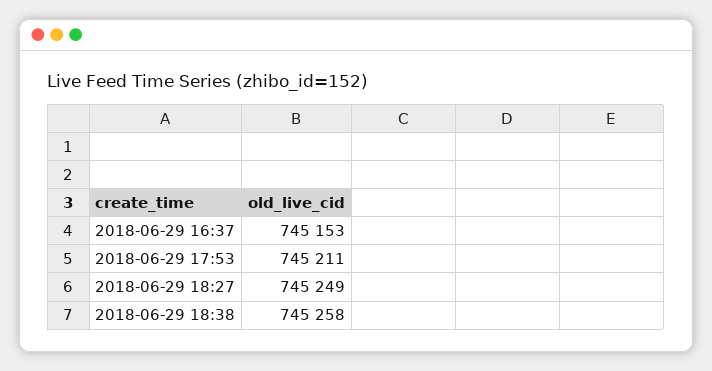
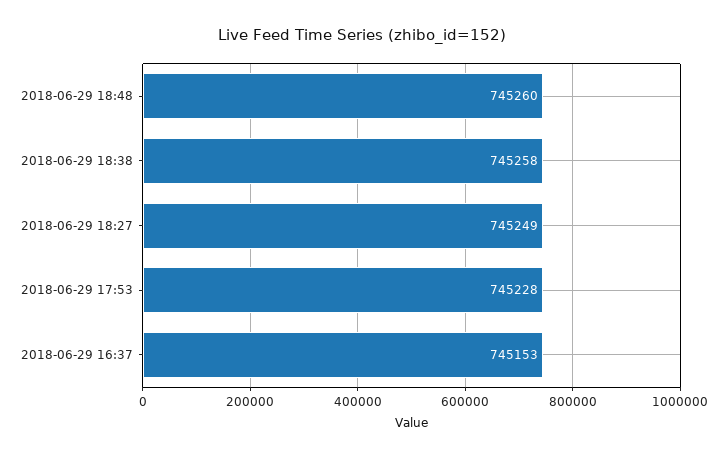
2018-06-29 17:53: 745211 -> 745228
2018-06-29 18:48: none -> 745260

